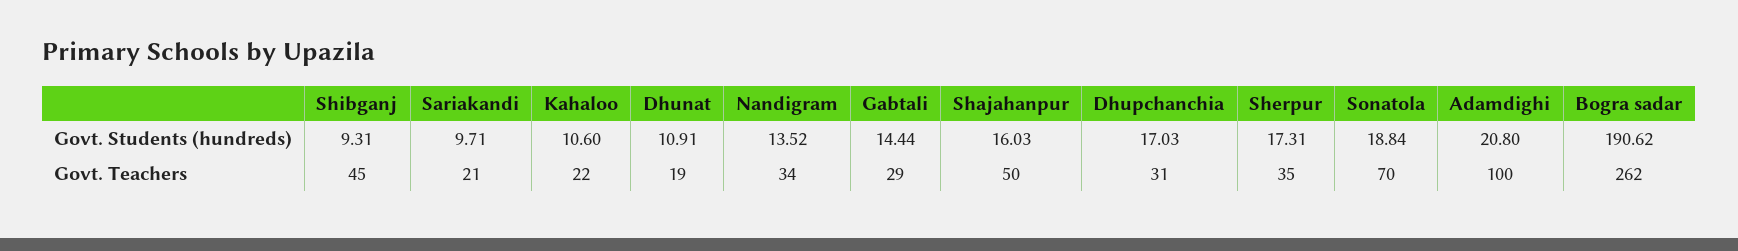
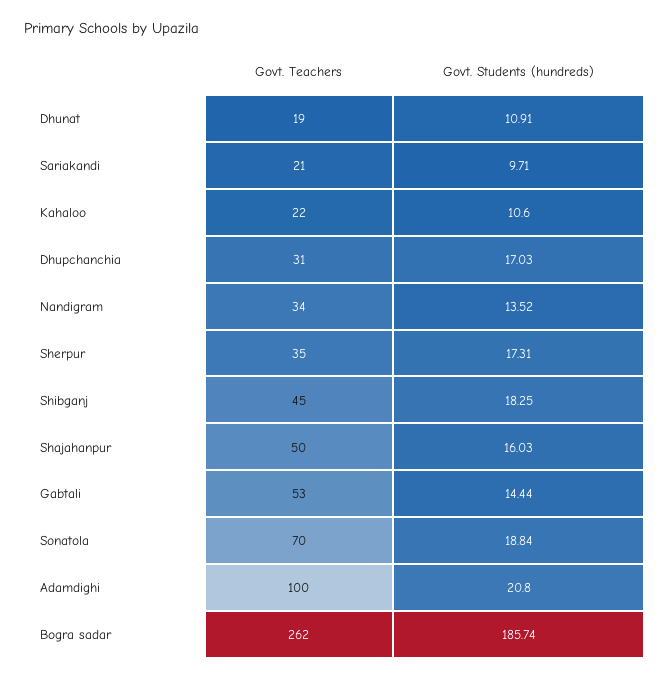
Shibganj, Govt. Students (hundreds): 9.31 -> 18.25
Bogra sadar, Govt. Students (hundreds): 190.62 -> 185.74
Gabtali, Govt. Teachers: 29 -> 53

